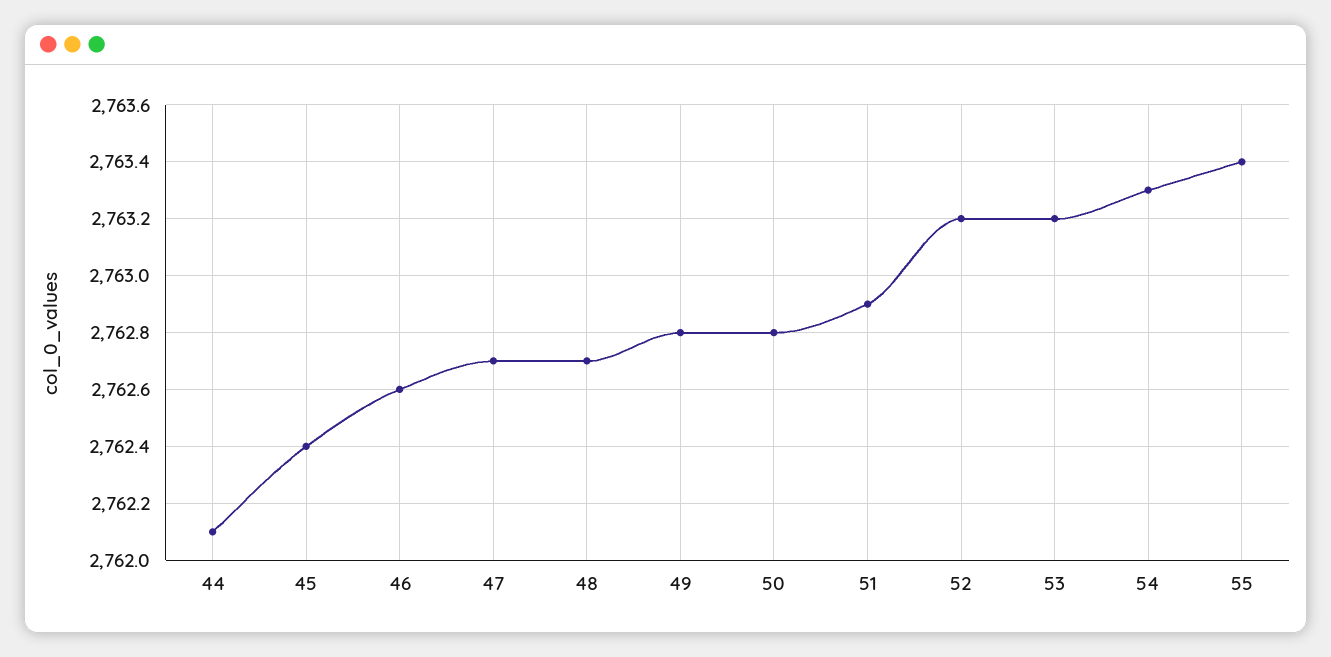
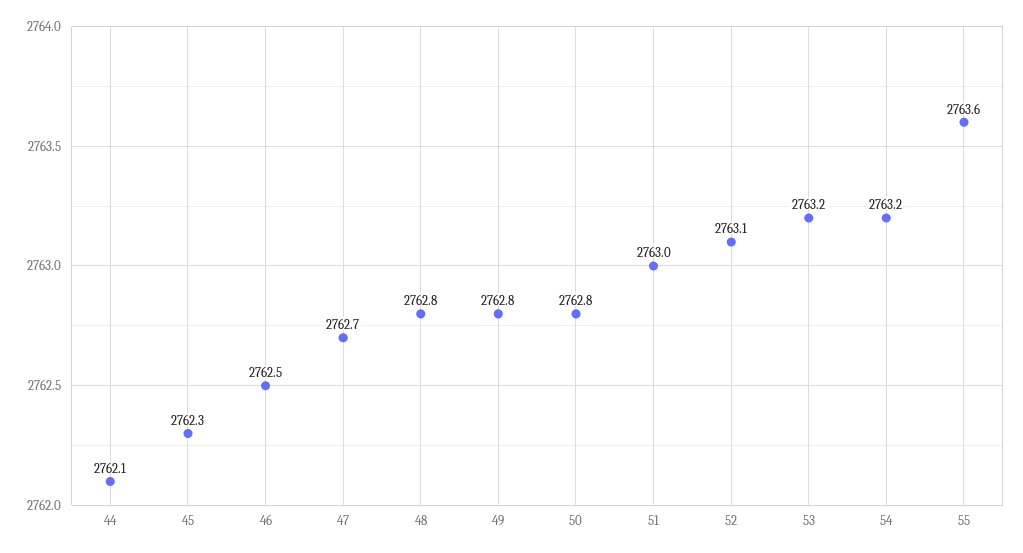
45: 2762.4 -> 2762.3
46: 2762.6 -> 2762.5
48: 2762.7 -> 2762.8
51: 2762.9 -> 2763
52: 2763.2 -> 2763.1
54: 2763.3 -> 2763.2
55: 2763.4 -> 2763.6

